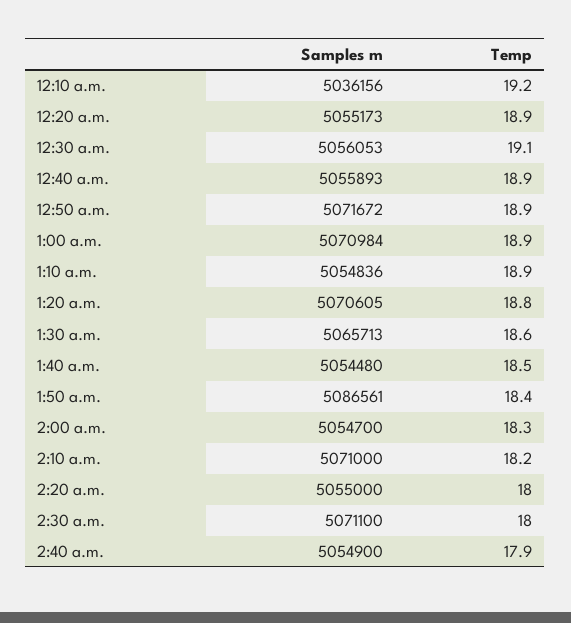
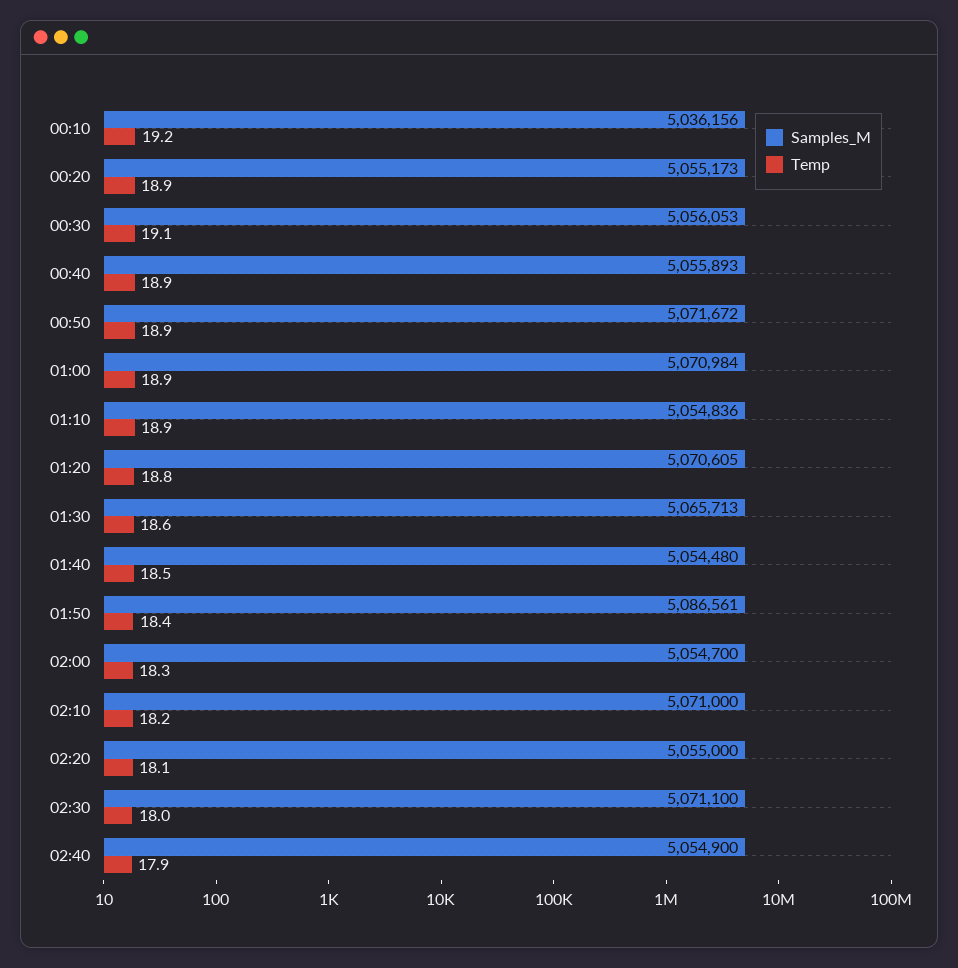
Temp, 2:20 a.m.: 18 -> 18.1

